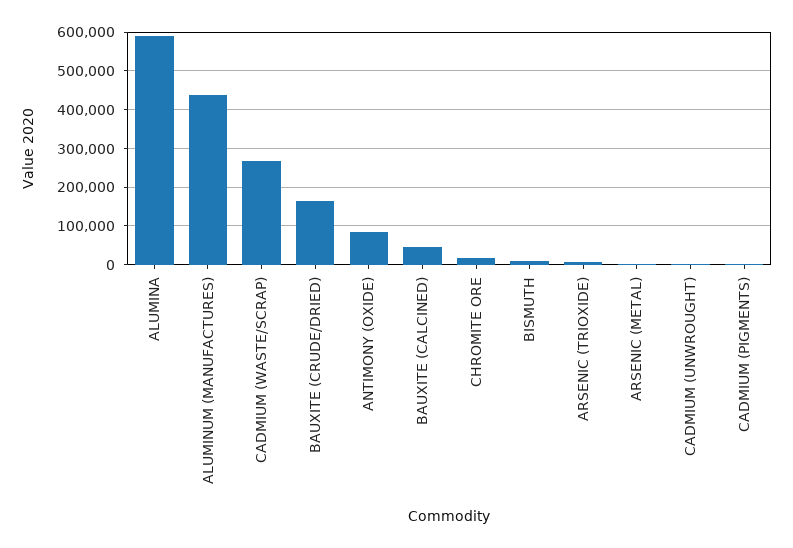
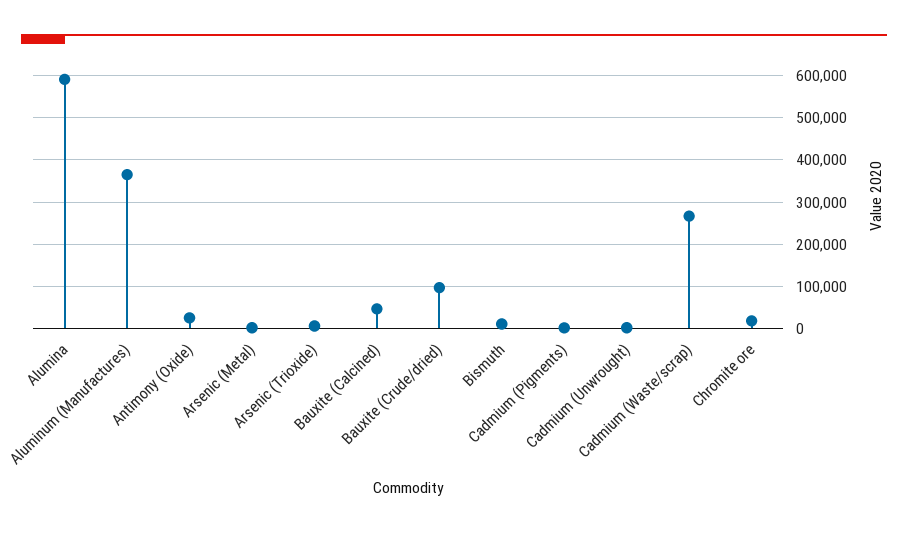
ALUMINUM (MANUFACTURES): 440000 -> 360000
BAUXITE (CRUDE/DRIED): 160000 -> 100000
ANTIMONY (OXIDE): 80000 -> 20000

